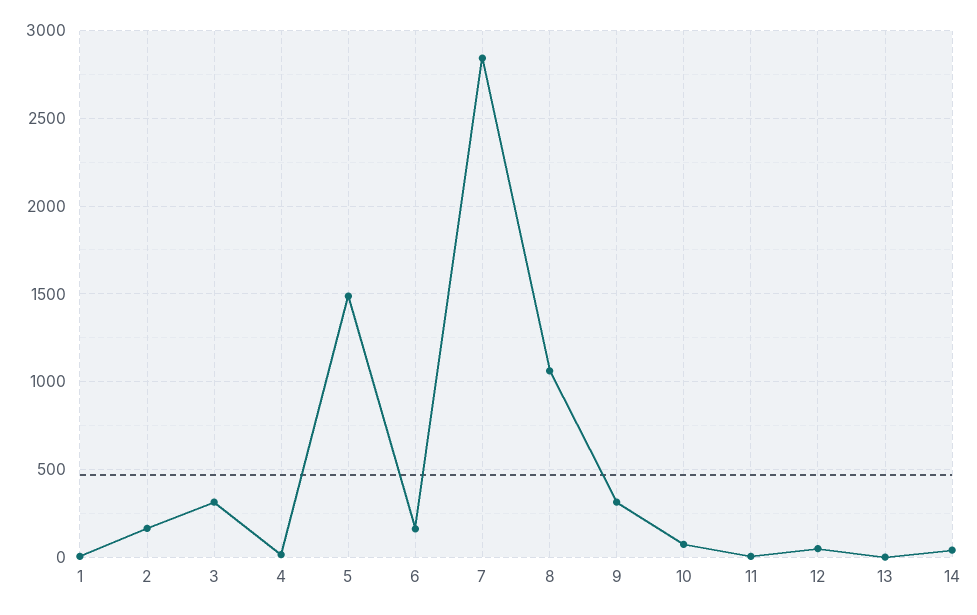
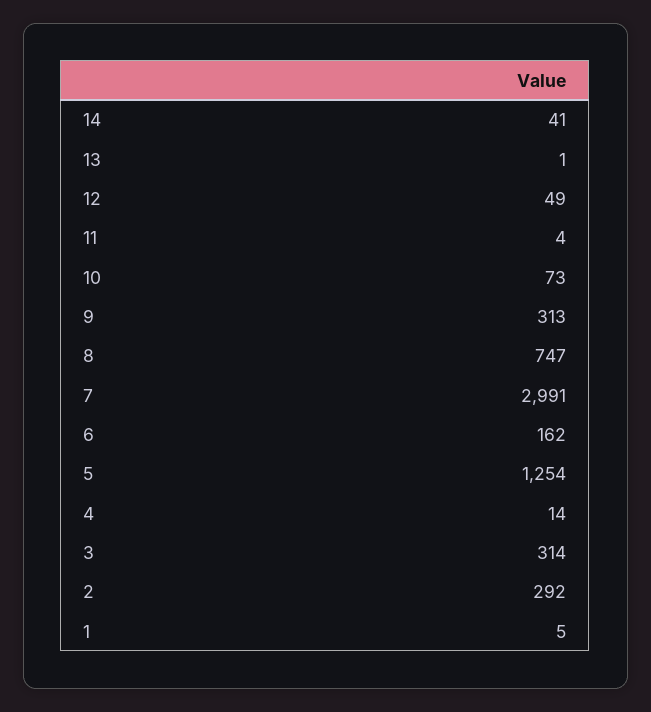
2: 150 -> 292
5: 1500 -> 1254
7: 2850 -> 2991
8: 1050 -> 747

